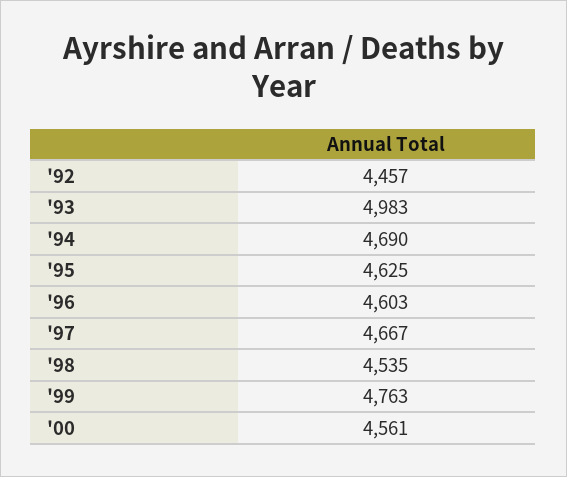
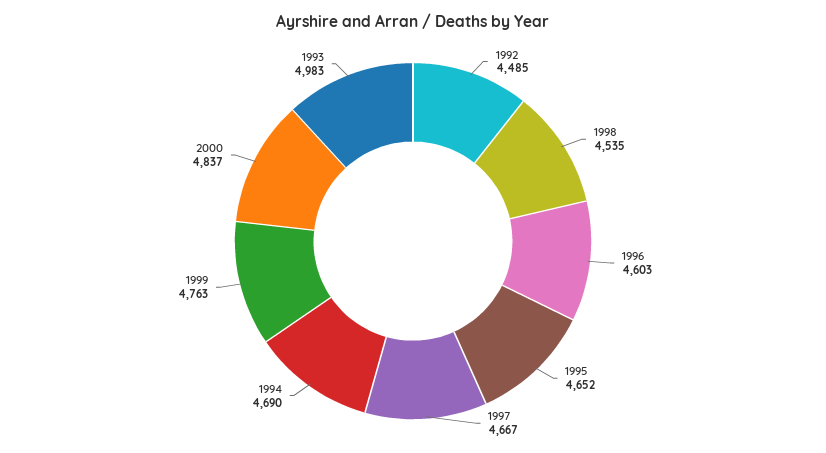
'92: 4457 -> 4485
'95: 4625 -> 4652
'00: 4561 -> 4837

